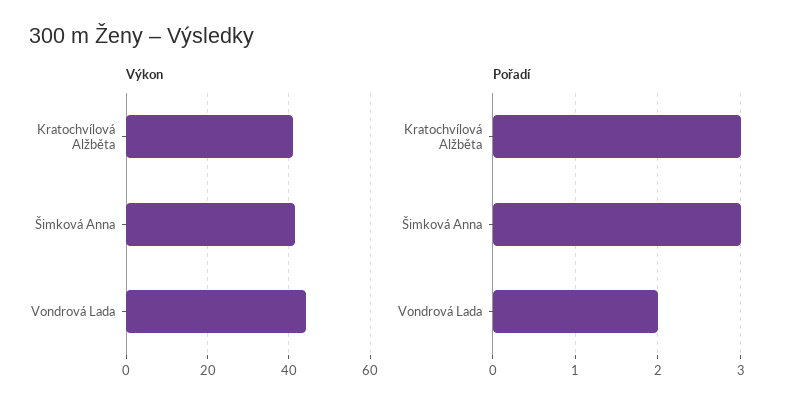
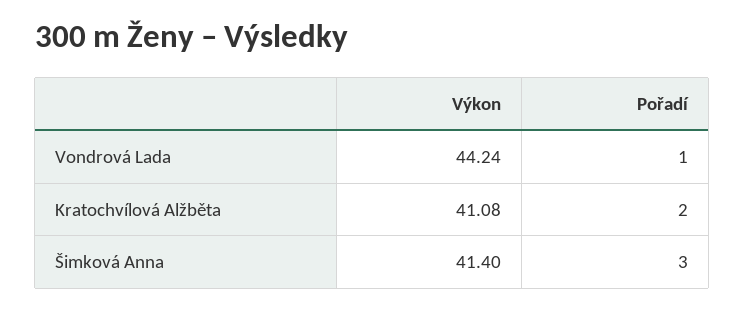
Pořadí, Kratochvílová Alžběta: 3 -> 2
Pořadí, Vondrová Lada: 2 -> 1

